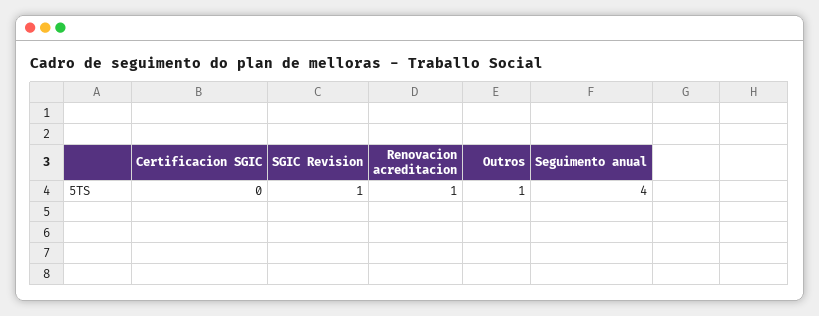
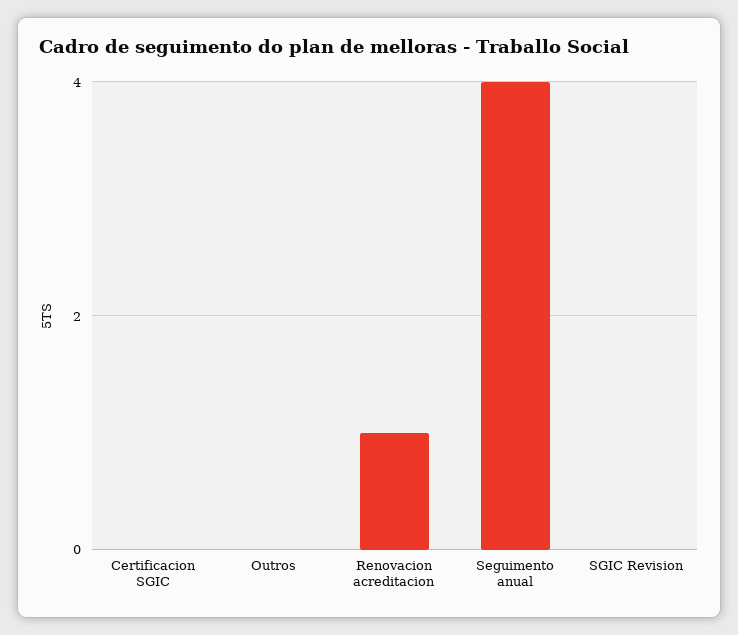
SGIC Revision: 1 -> 0
Outros: 1 -> 0

